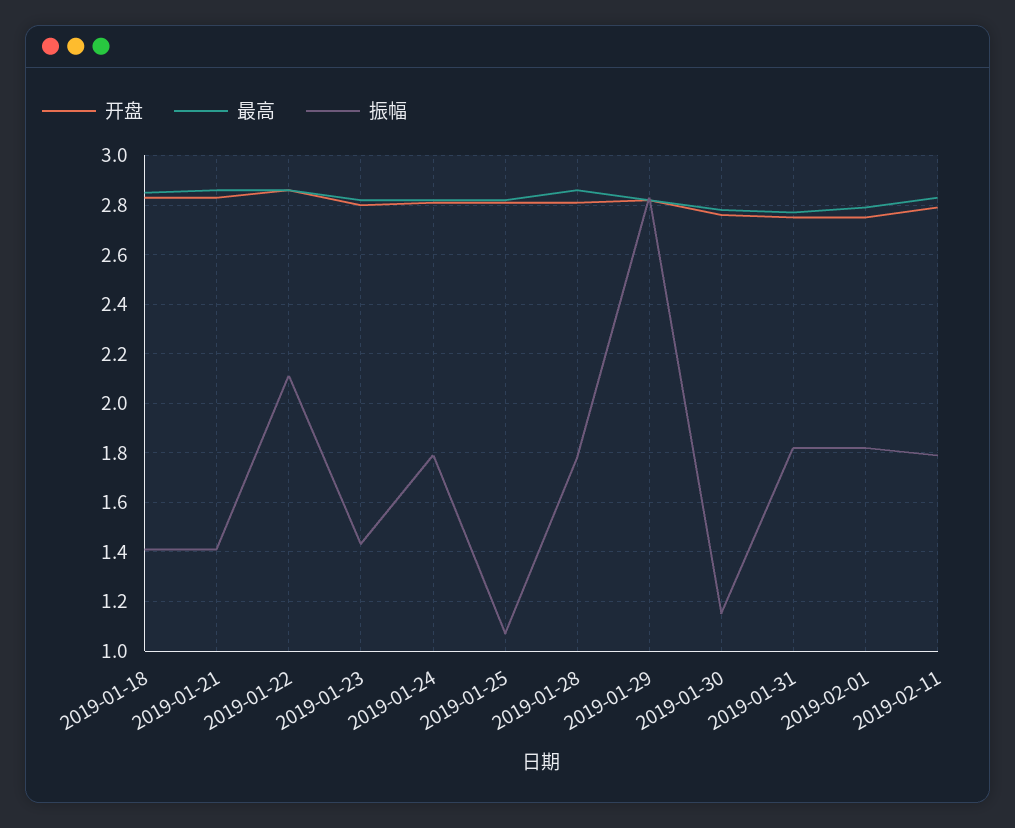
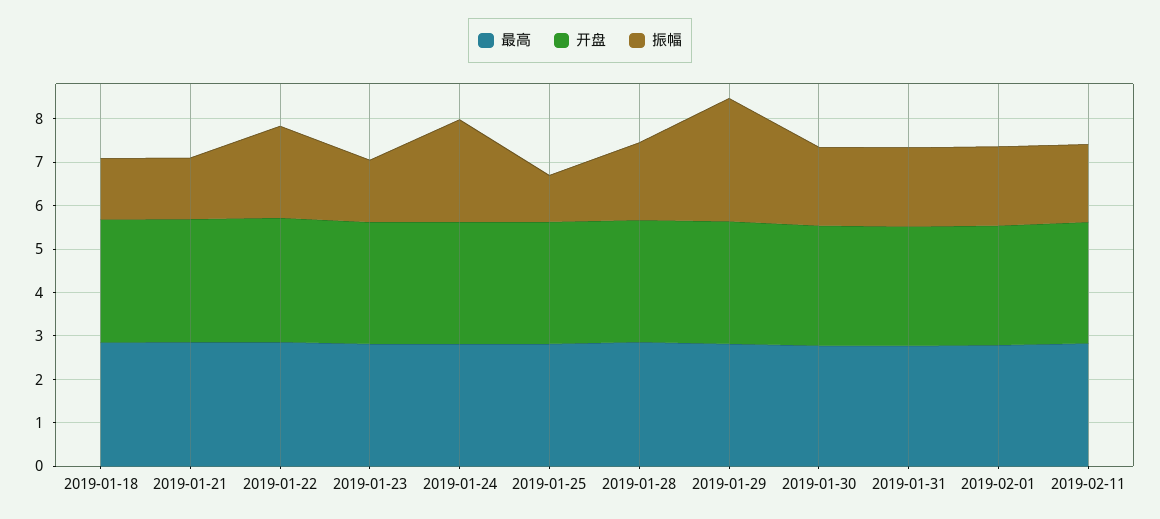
振幅, 2019-01-24: 1.8 -> 2.4
振幅, 2019-01-30: 1.15 -> 1.8

